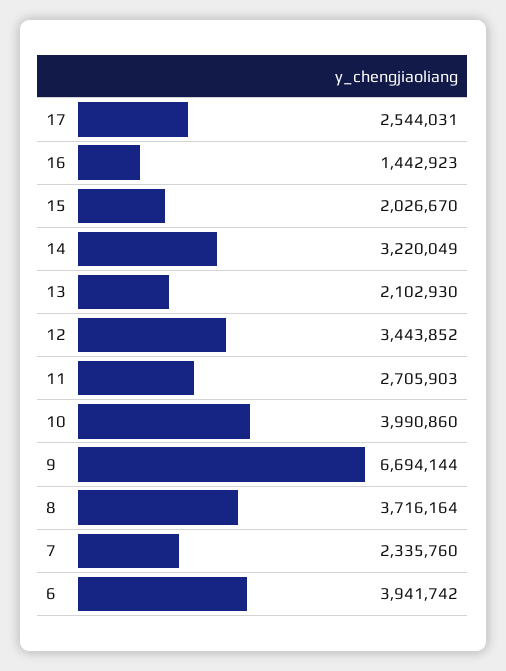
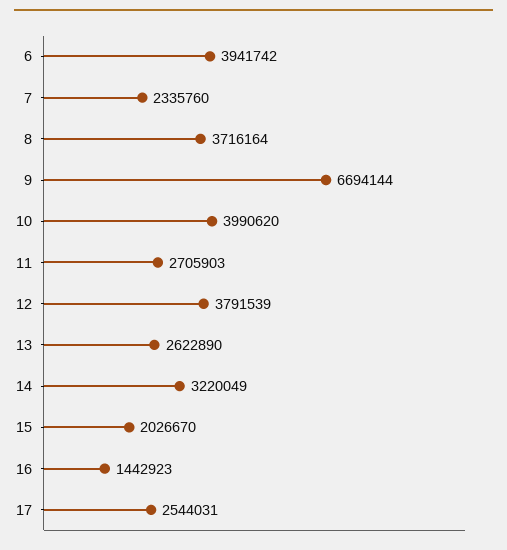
13: 2102930 -> 2622890
12: 3443852 -> 3791539
10: 3990860 -> 3990620

